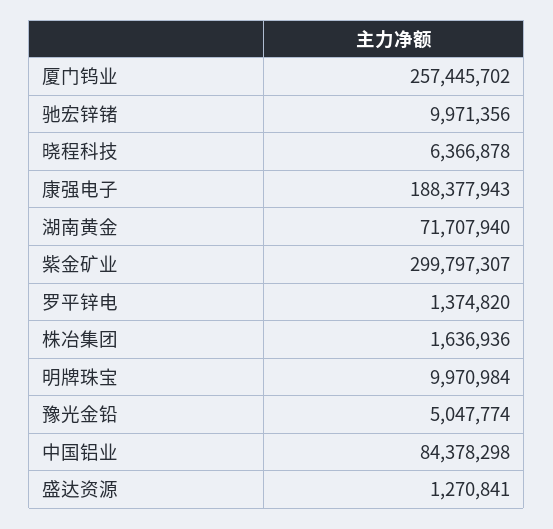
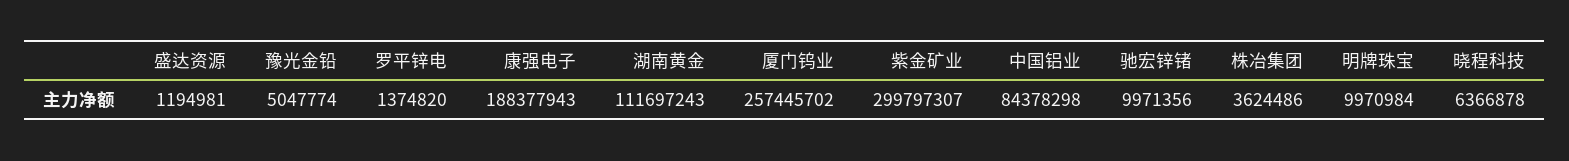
湖南黄金: 71707940 -> 111697243
株冶集团: 1636936 -> 3624486
盛达资源: 1270841 -> 1194981

